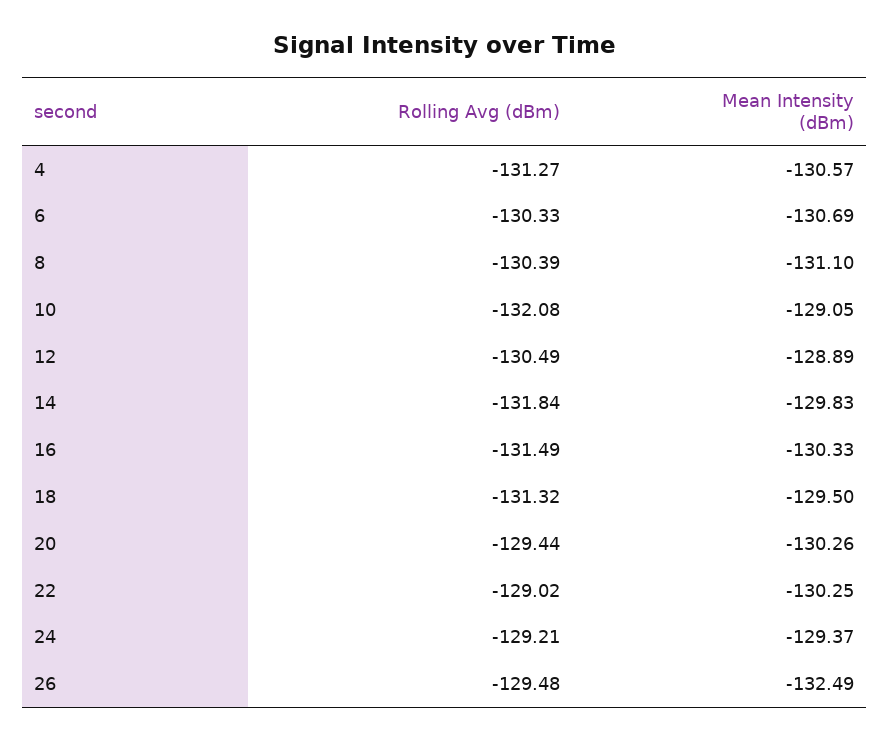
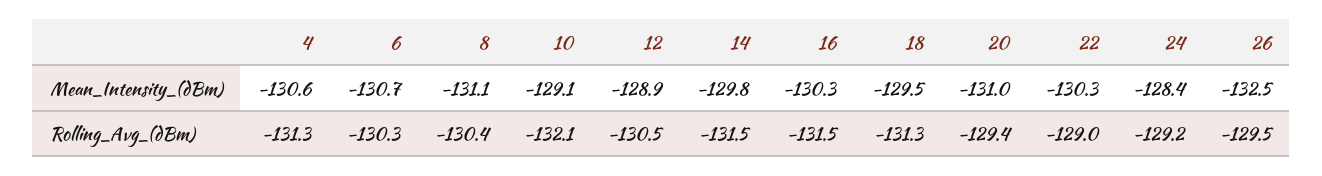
Rolling Avg (dBm), 14: -131.84 -> -131.5
Mean Intensity (dBm), 20: -130.26 -> -131
Mean Intensity (dBm), 24: -129.37 -> -128.4

